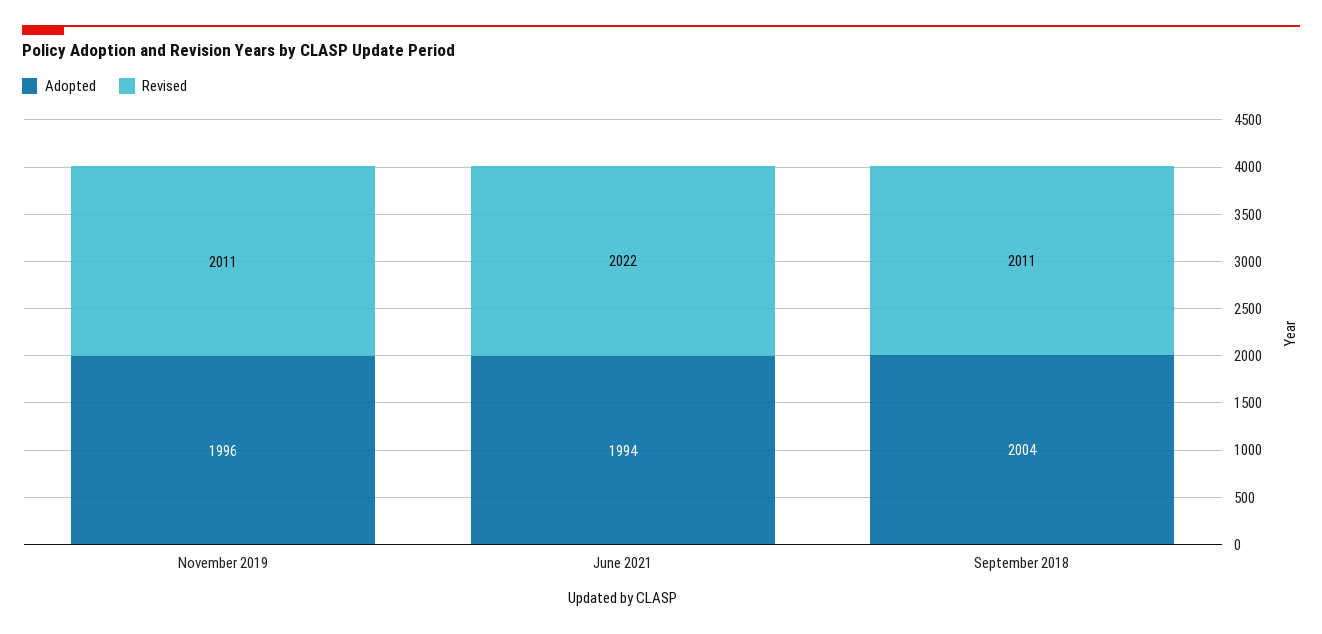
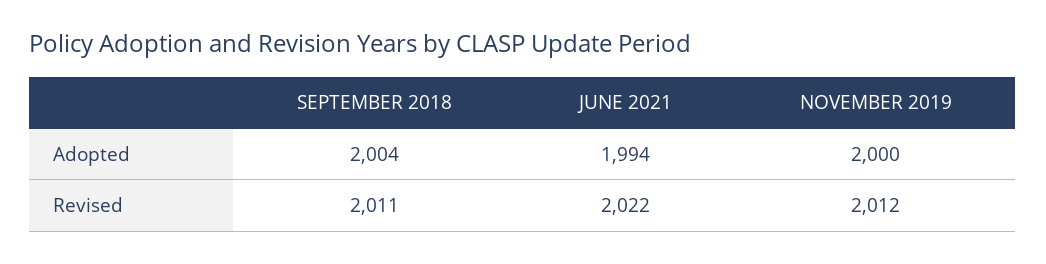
Adopted, November 2019: 1996 -> 2000
Revised, November 2019: 2011 -> 2012

